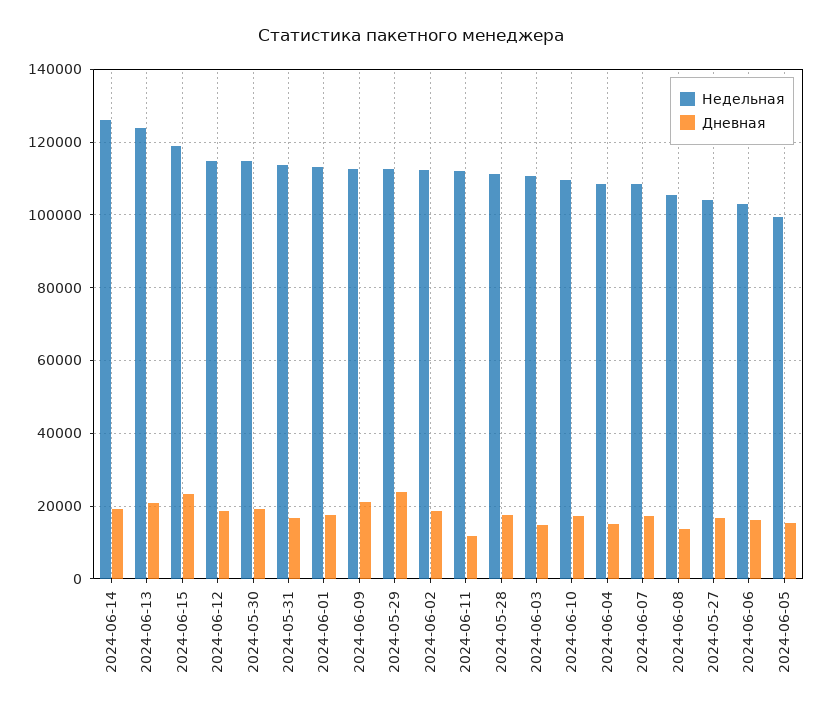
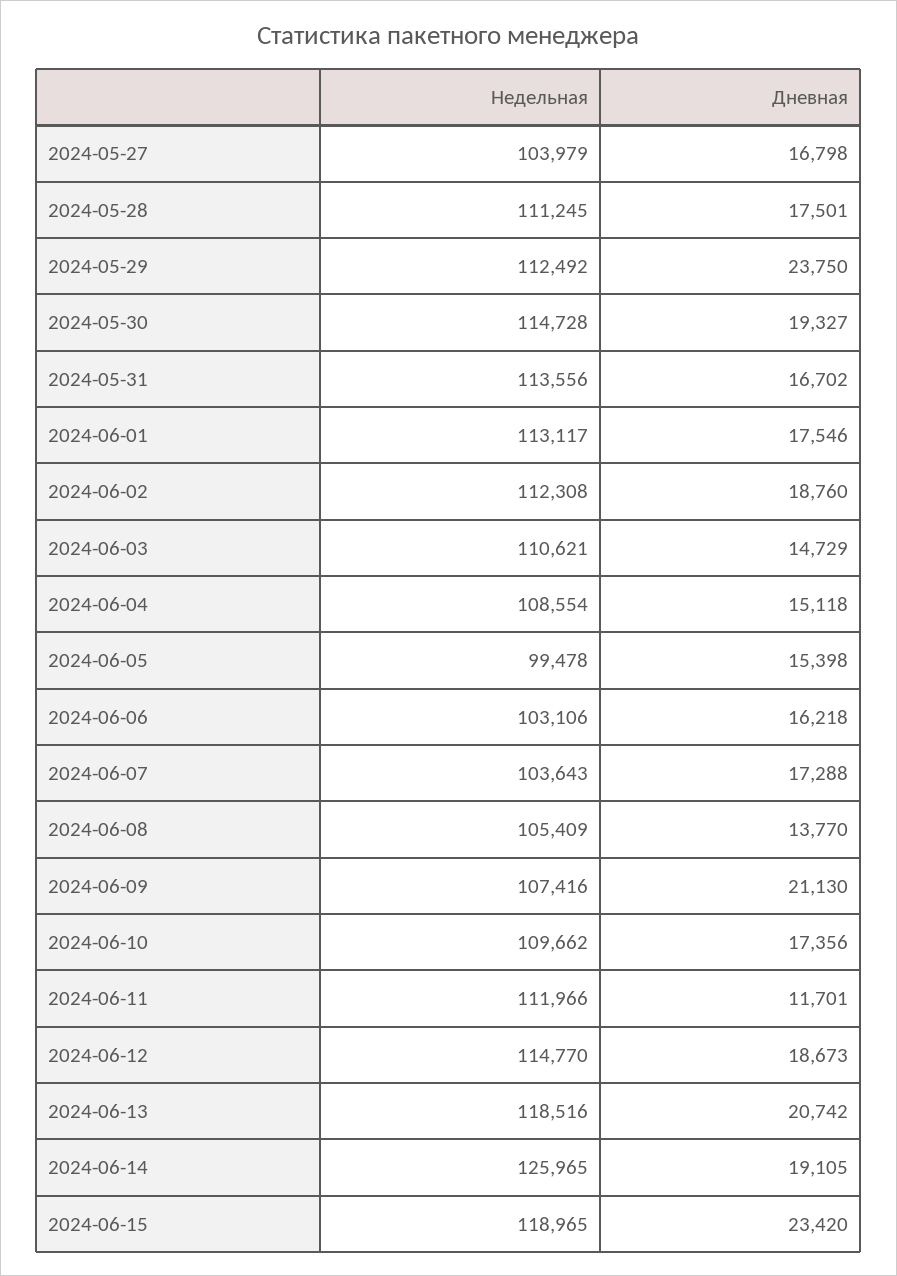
Недельная, 2024-06-13: 124000 -> 118516
Недельная, 2024-06-09: 112000 -> 107416
Недельная, 2024-06-07: 108000 -> 103643

